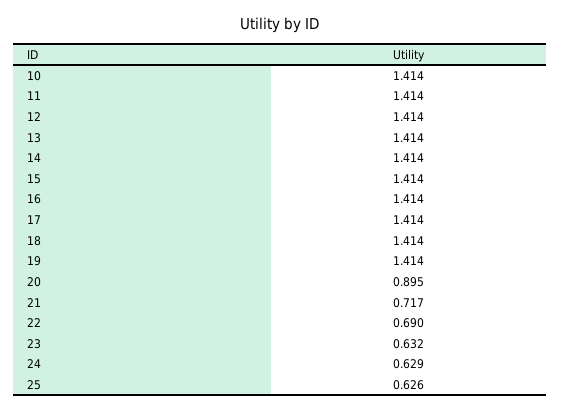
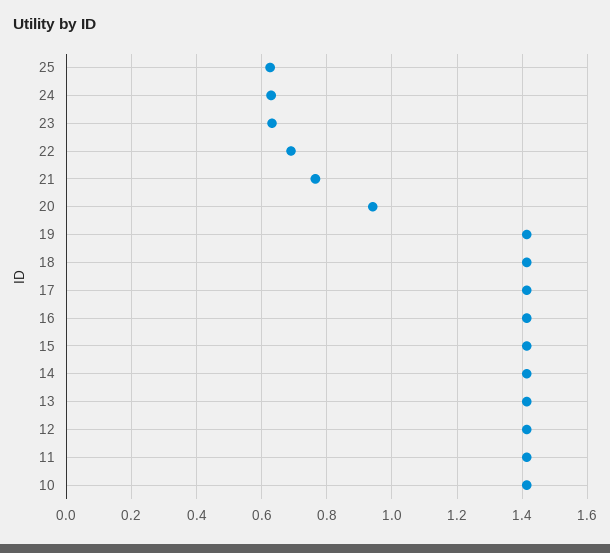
20: 0.895 -> 0.94
21: 0.717 -> 0.76

